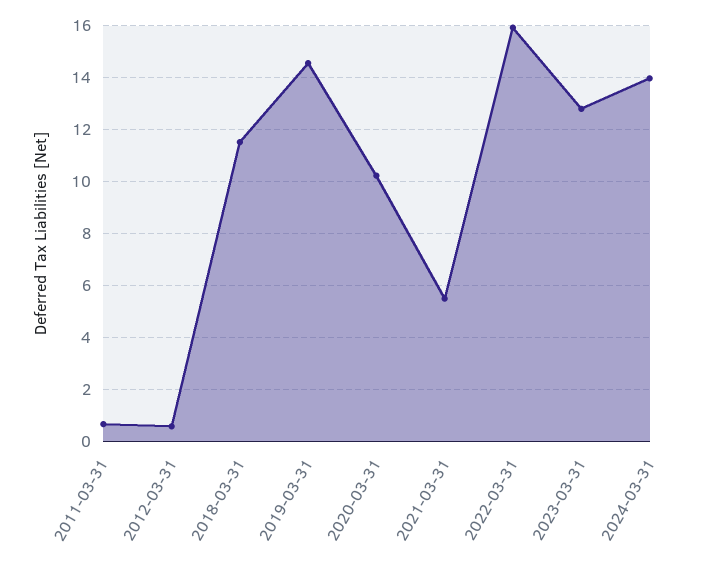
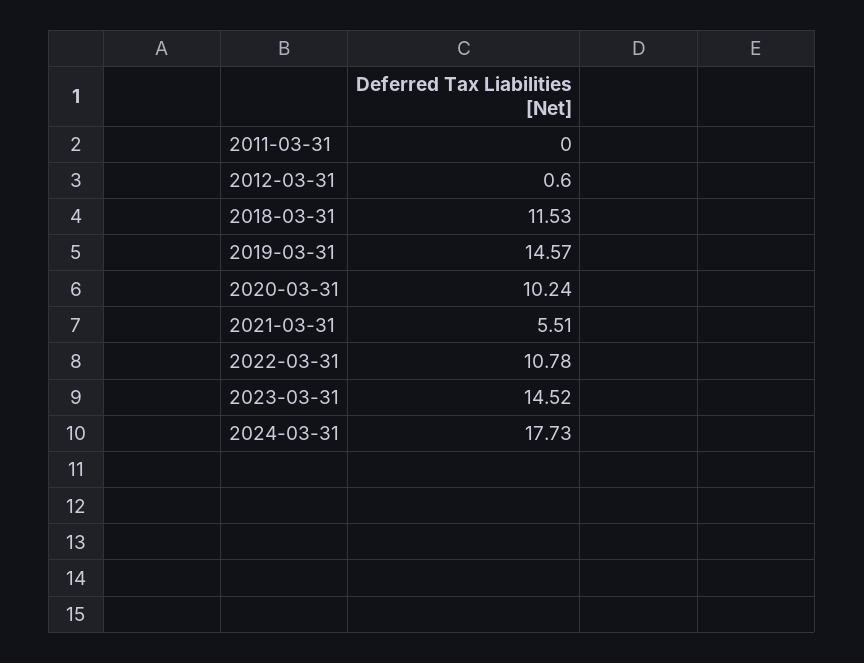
2011-03-31: 0.75 -> 0
2022-03-31: 16 -> 10.78
2023-03-31: 12.75 -> 14.52
2024-03-31: 14 -> 17.73

